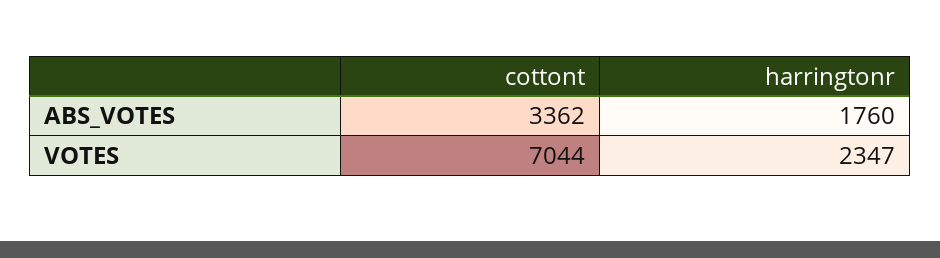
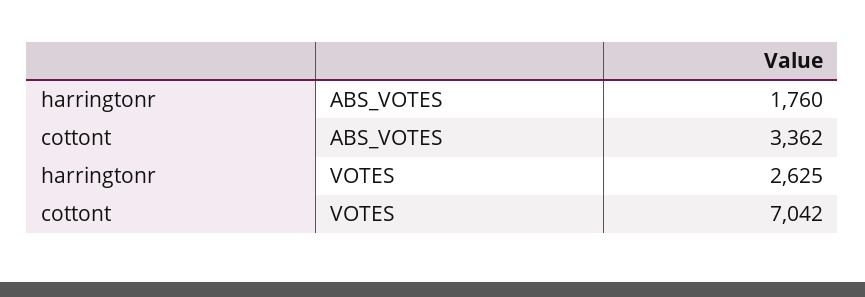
cottont, VOTES: 7044 -> 7042
harringtonr, VOTES: 2347 -> 2625

